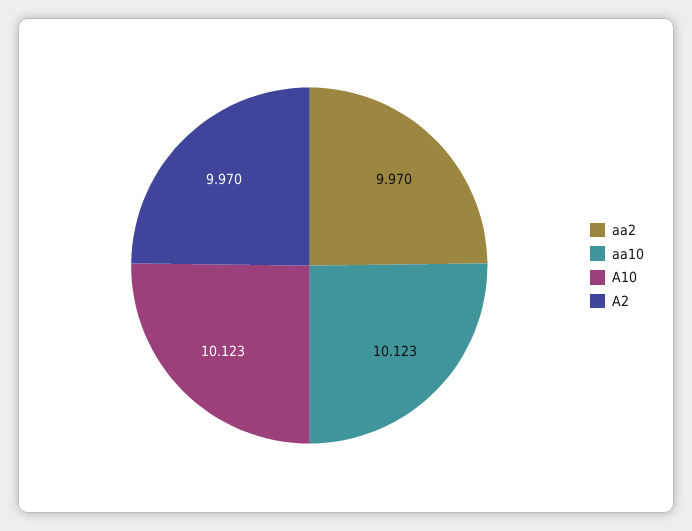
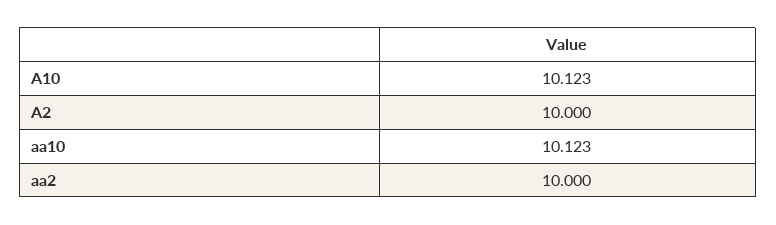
aa2: 9.97 -> 10
A2: 9.97 -> 10

